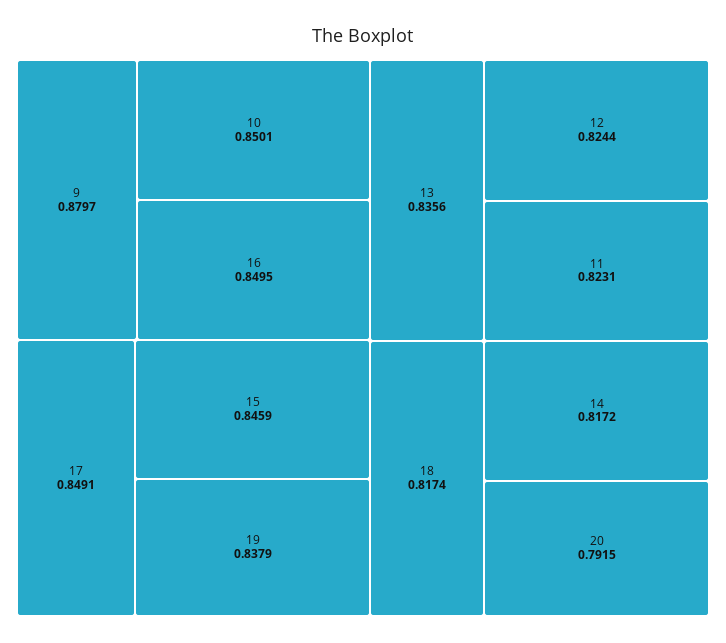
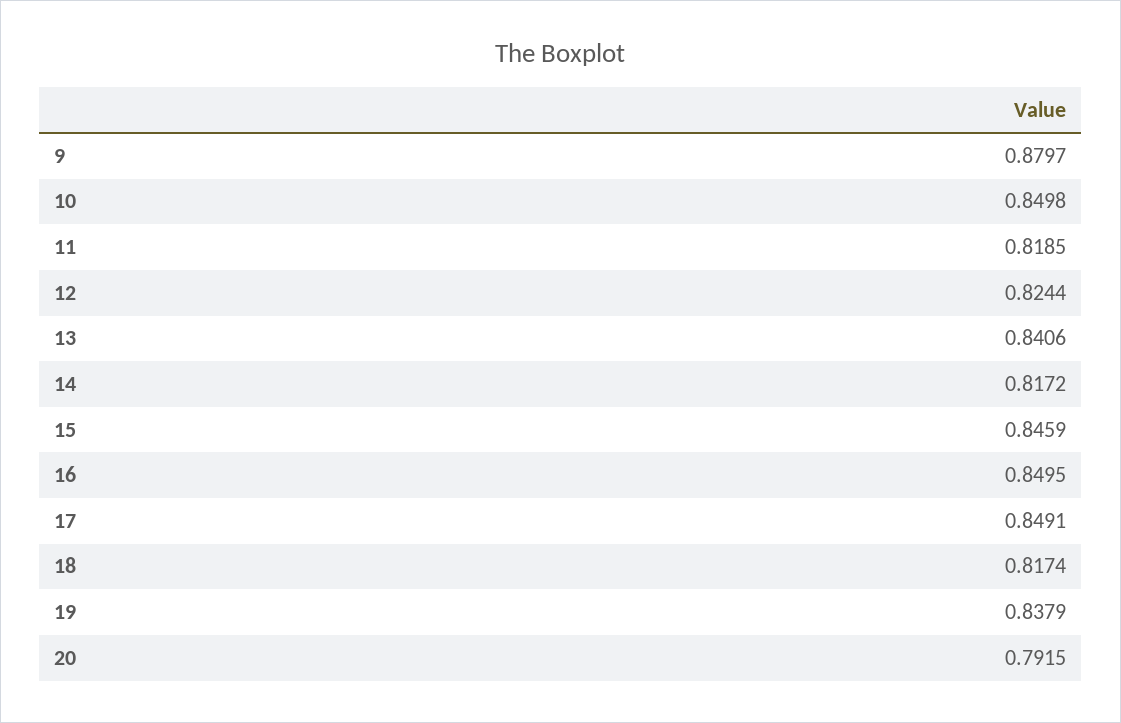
10: 0.8501 -> 0.8498
13: 0.8356 -> 0.8406
11: 0.8231 -> 0.8185

